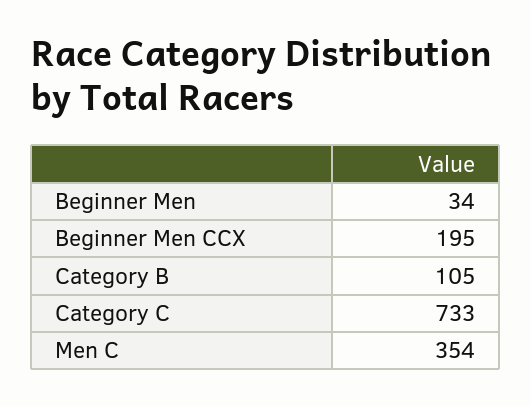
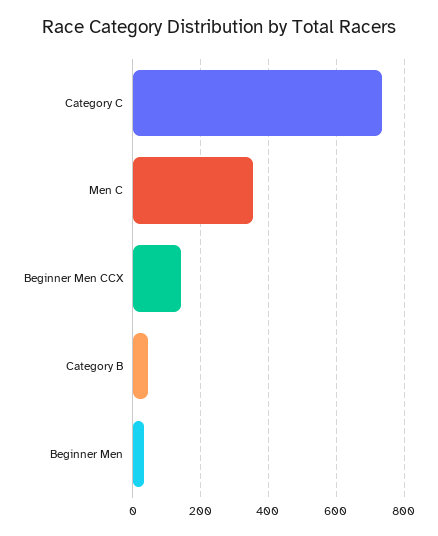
Beginner Men CCX: 195 -> 140
Category B: 105 -> 40

